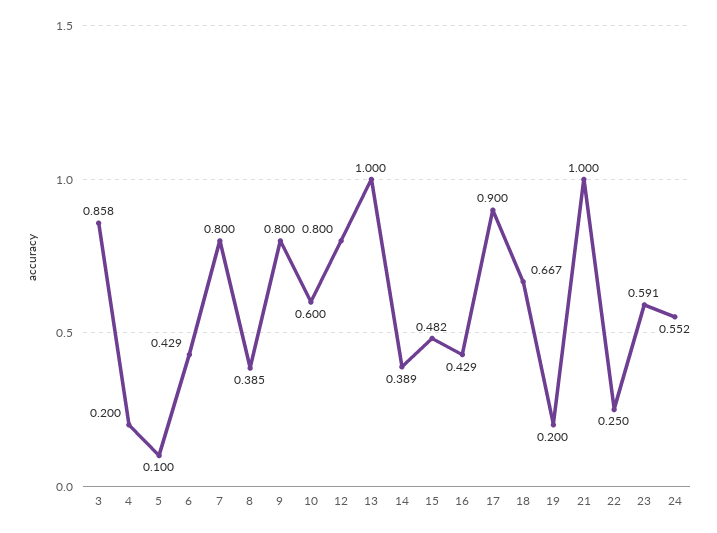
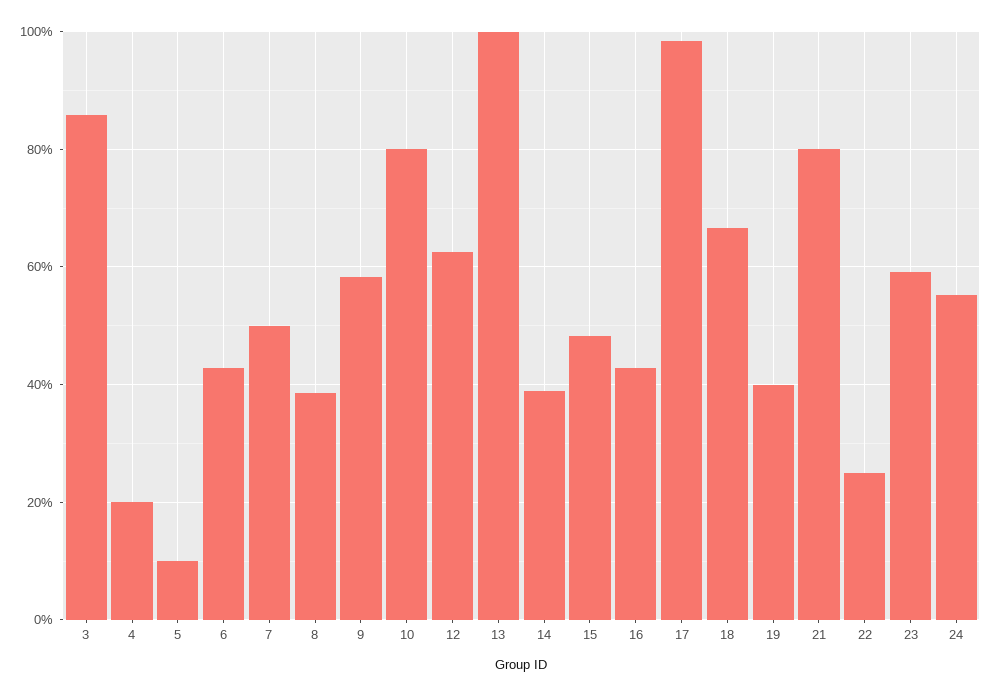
7: 0.8 -> 0.5
9: 0.8 -> 0.58
10: 0.6 -> 0.8
12: 0.8 -> 0.62
17: 0.9 -> 0.98
19: 0.2 -> 0.4
21: 1 -> 0.8

